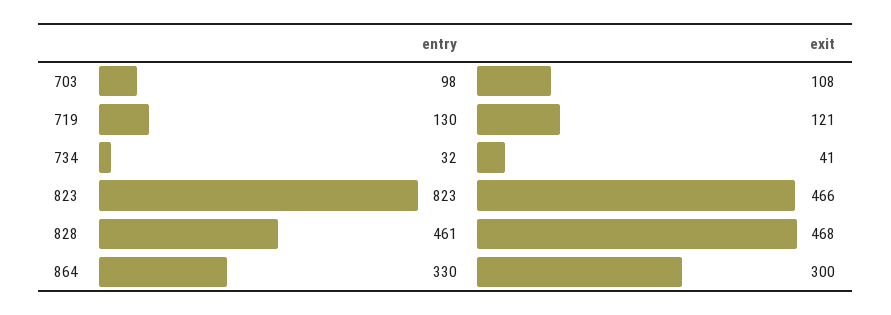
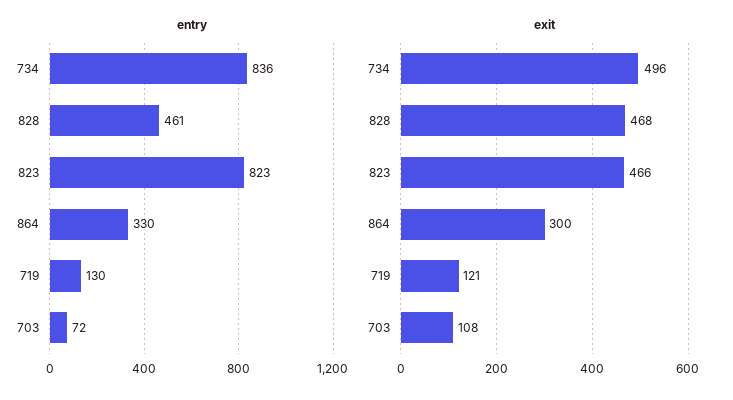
entry, 703: 98 -> 72
entry, 734: 32 -> 836
exit, 734: 41 -> 496

